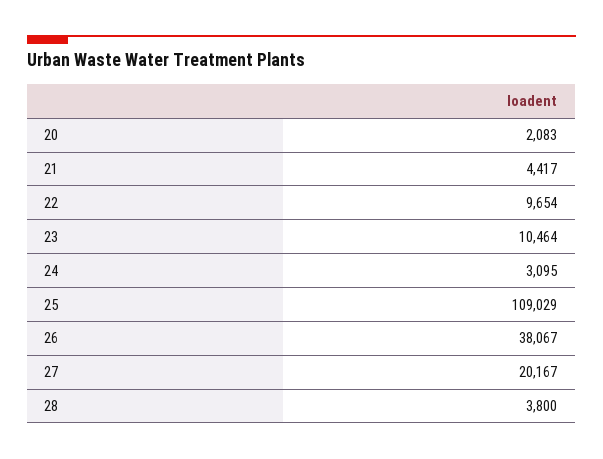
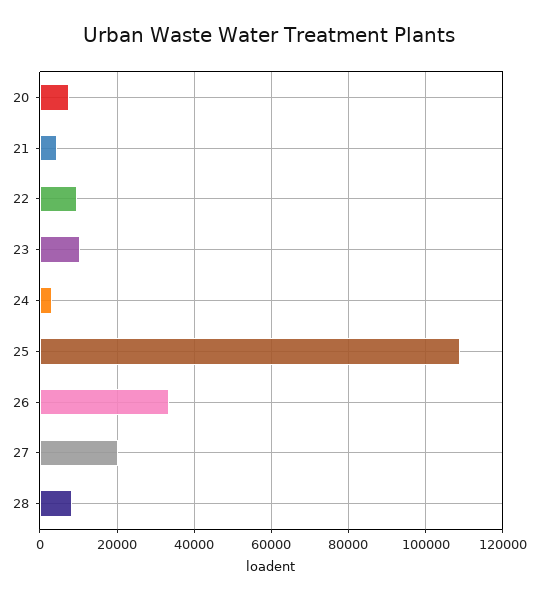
20: 2083 -> 8000
26: 38067 -> 34000
28: 3800 -> 8000

